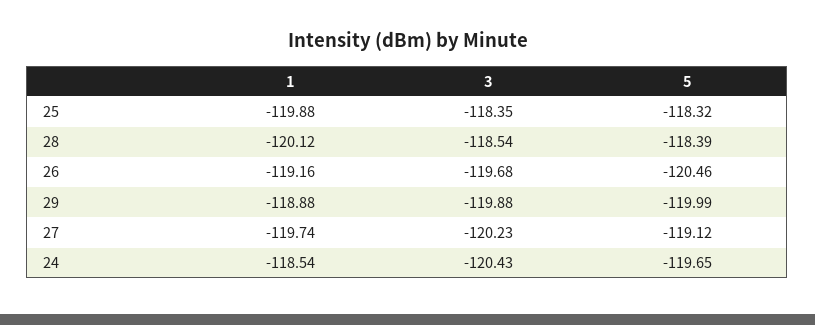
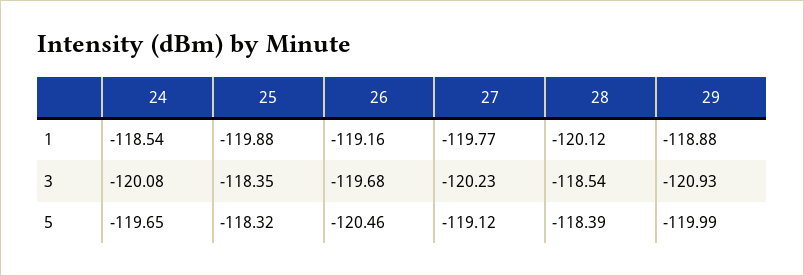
3, 29: -119.88 -> -120.93
1, 27: -119.74 -> -119.77
3, 24: -120.43 -> -120.08

